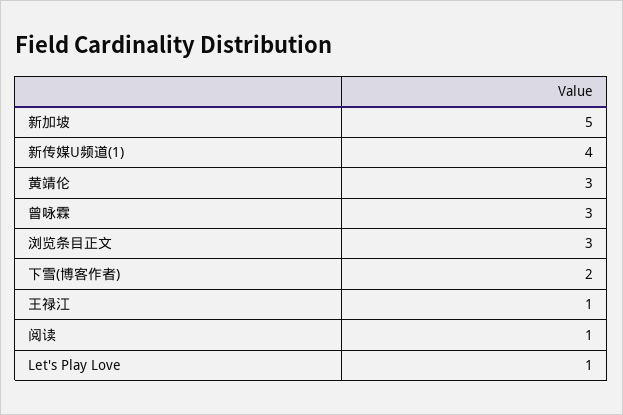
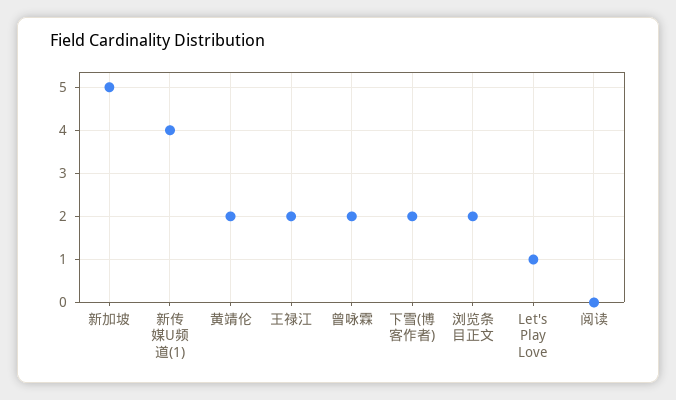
黄靖伦: 3 -> 2
曾咏霖: 3 -> 2
浏览条目正文: 3 -> 2
王禄江: 1 -> 2
阅读: 1 -> 0

